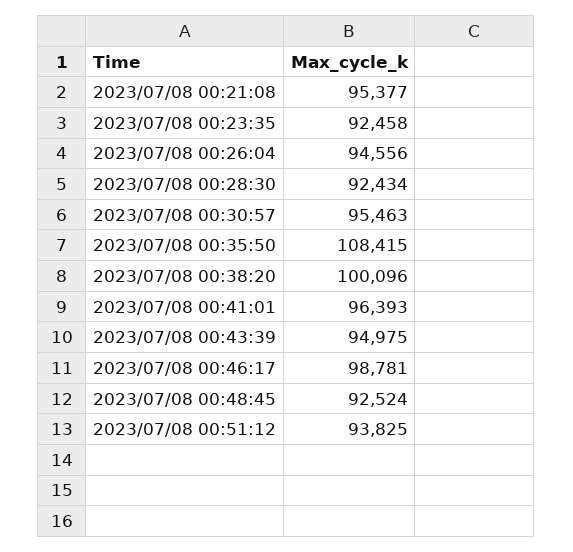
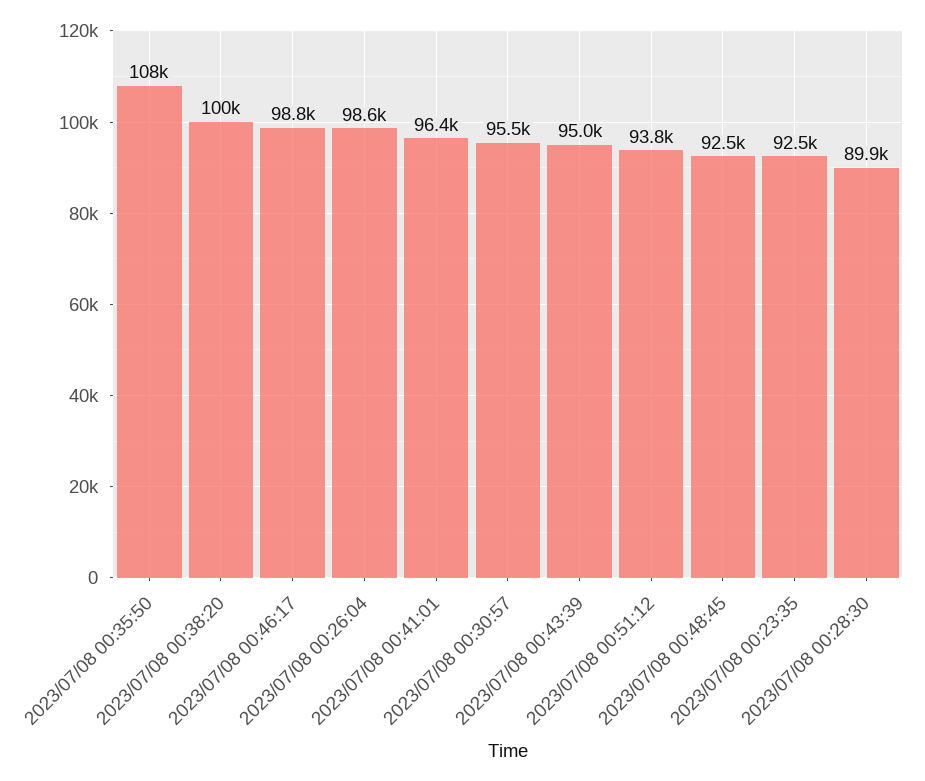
2023/07/08 00:21:08: 95377 -> none
2023/07/08 00:26:04: 94556 -> 98600
2023/07/08 00:28:30: 92434 -> 89900

